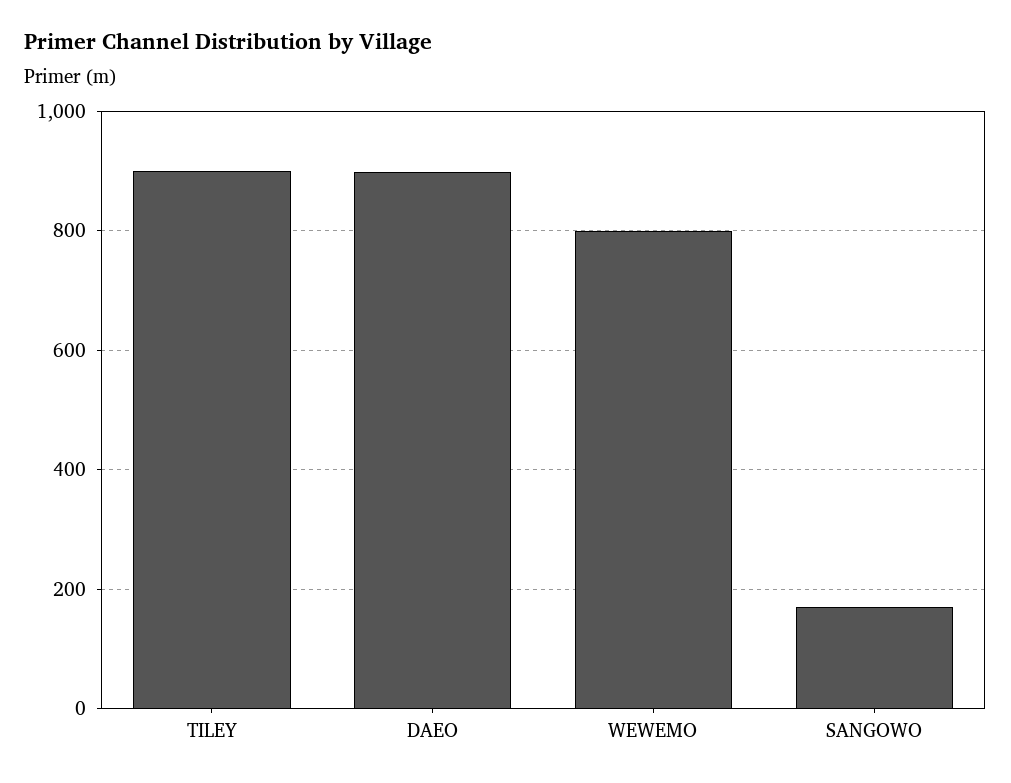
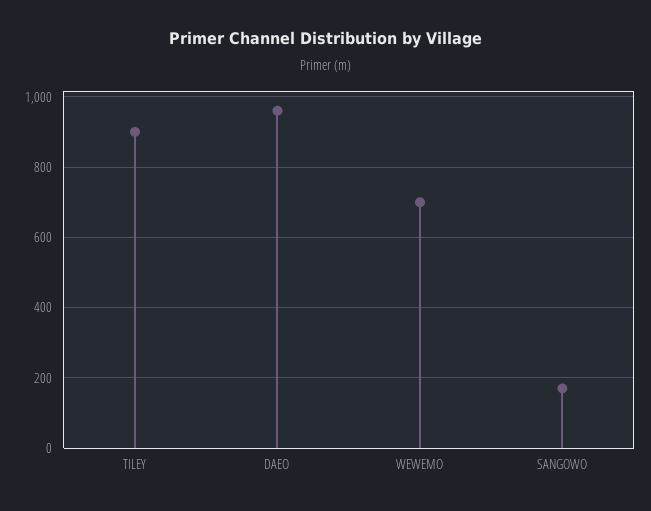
DAEO: 900 -> 960
WEWEMO: 800 -> 700

